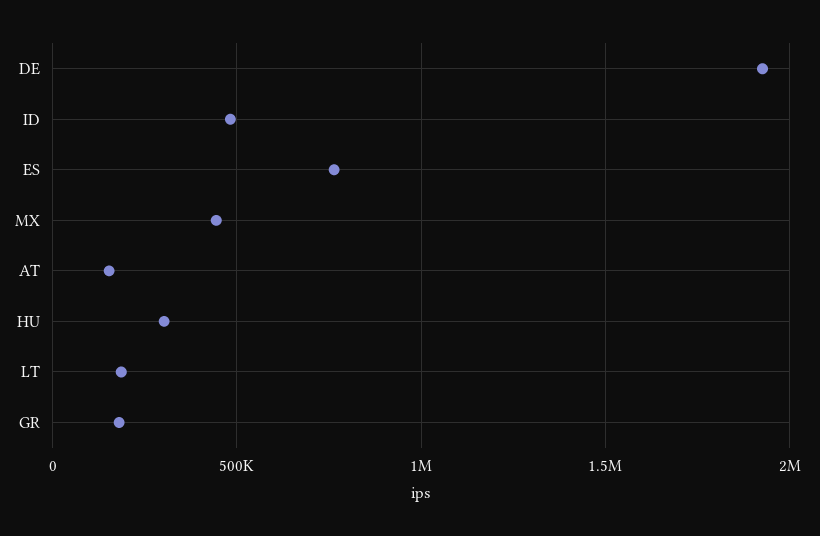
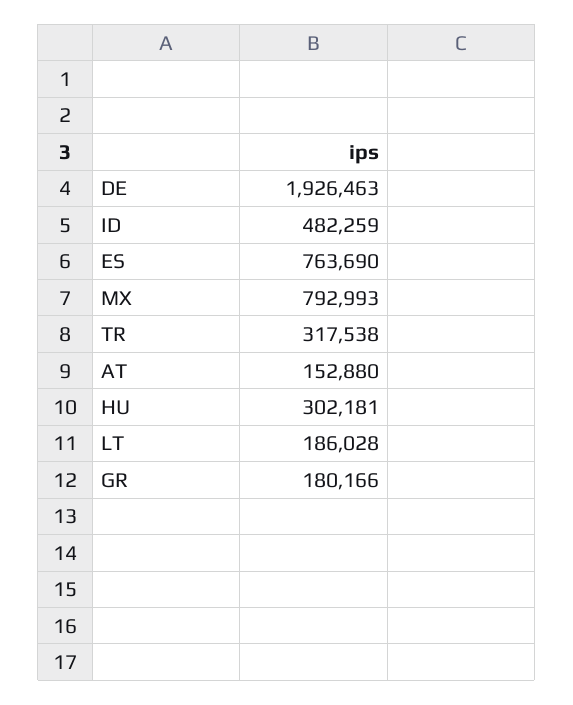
MX: 450000 -> 792993
TR: none -> 317538

